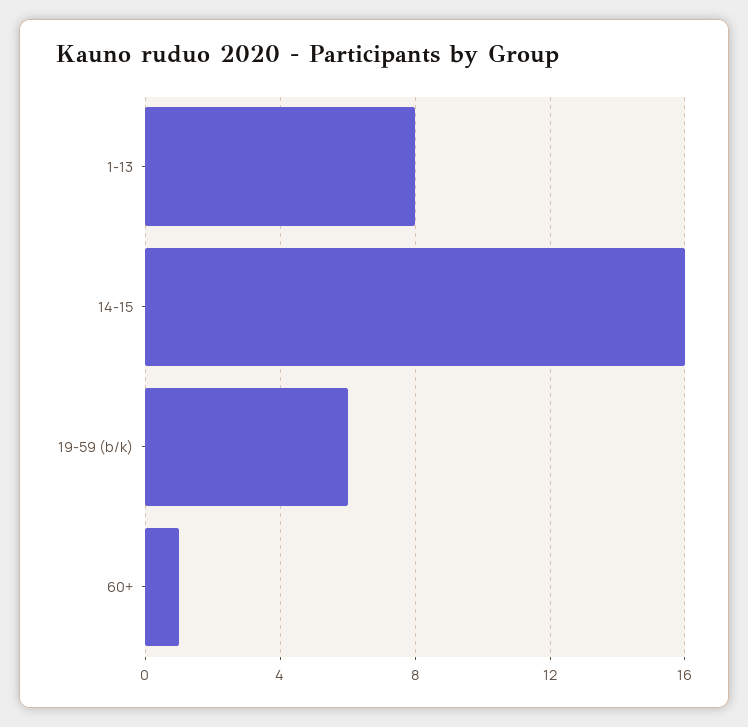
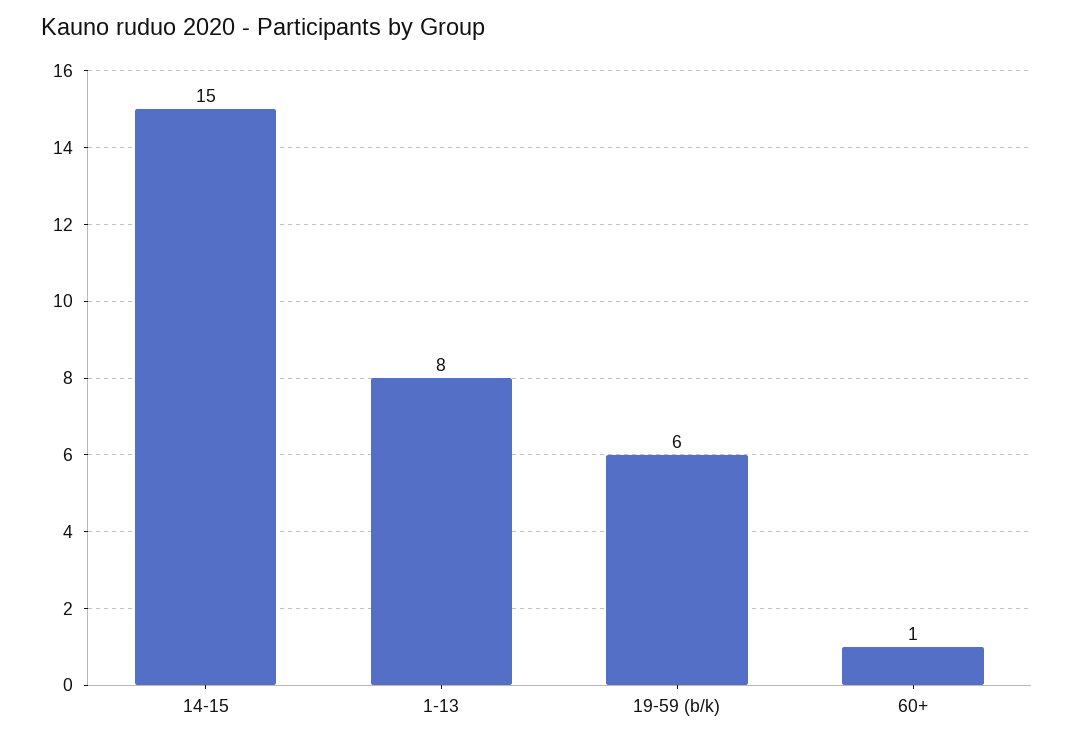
14-15: 16 -> 15

